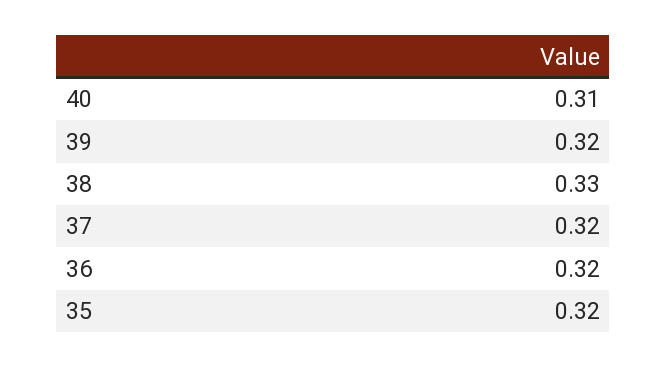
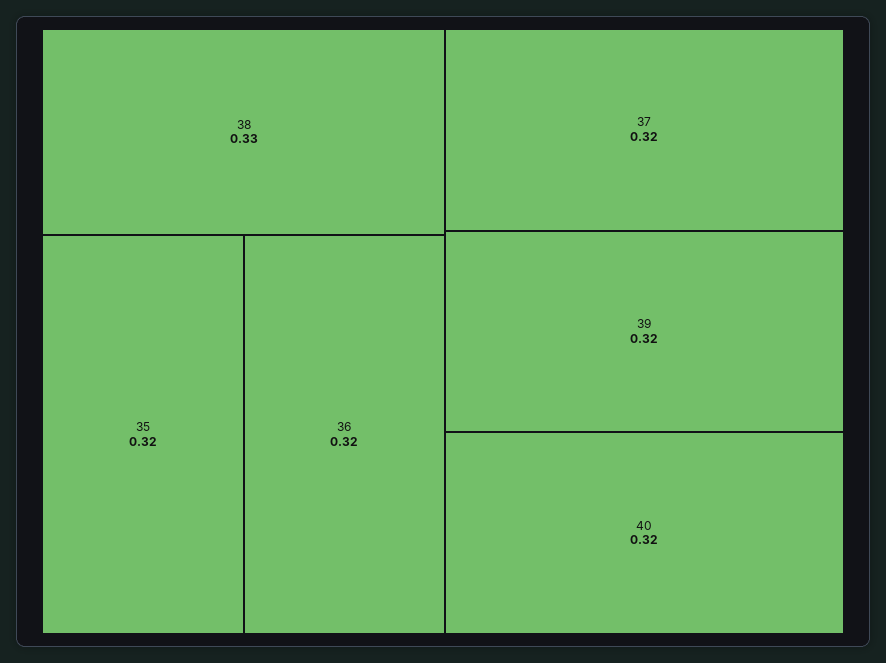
40: 0.31 -> 0.32

